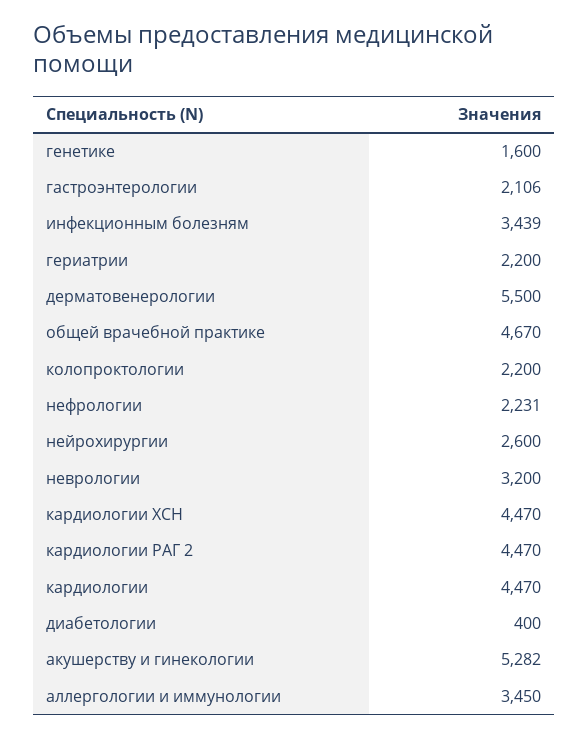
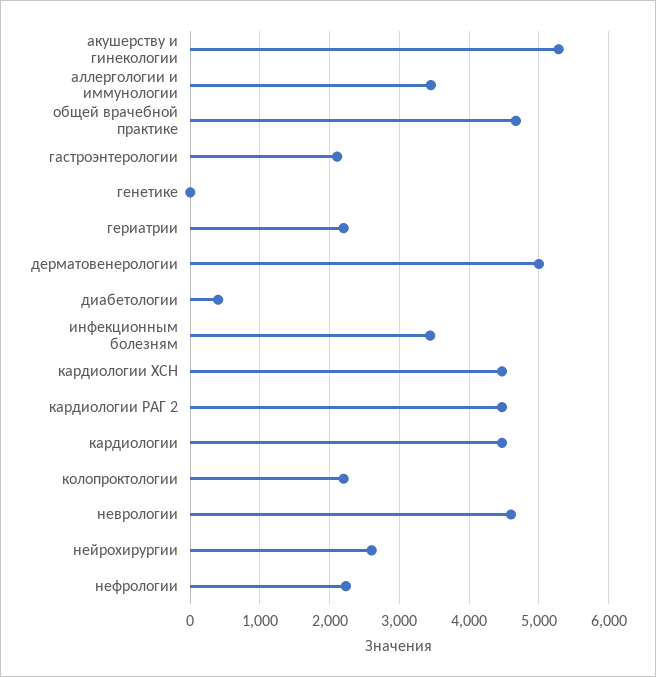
генетике: 1600 -> 0
дерматовенерологии: 5500 -> 5000
неврологии: 3200 -> 4600

